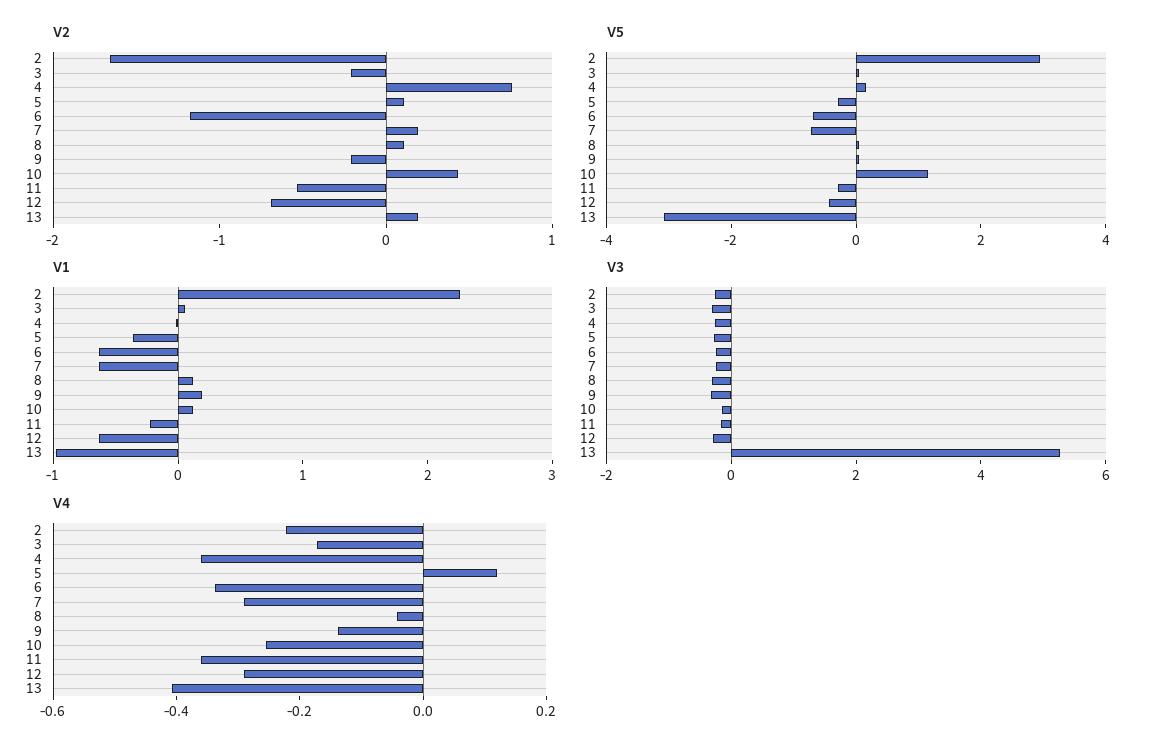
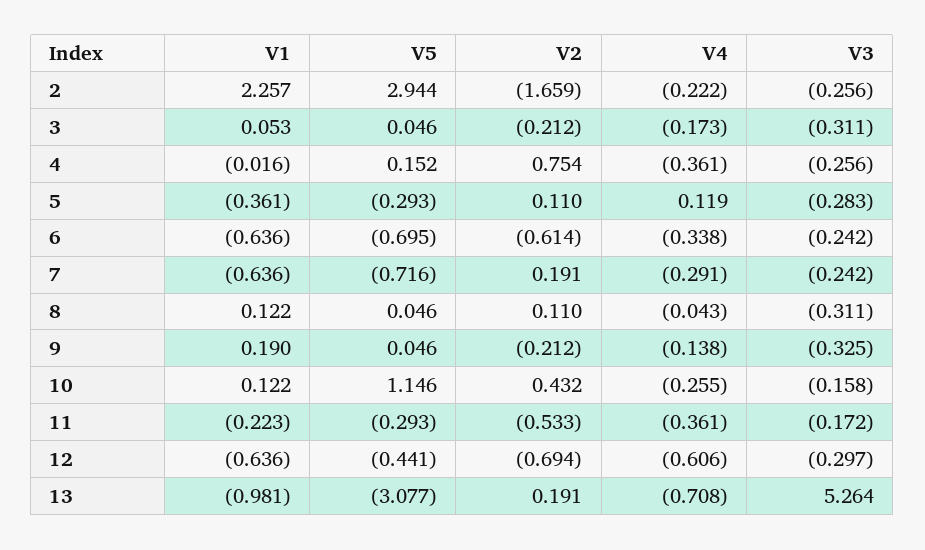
V2, 6: -1.2 -> -0.614
V4, 12: -0.3 -> -0.606
V4, 13: -0.4 -> -0.708

